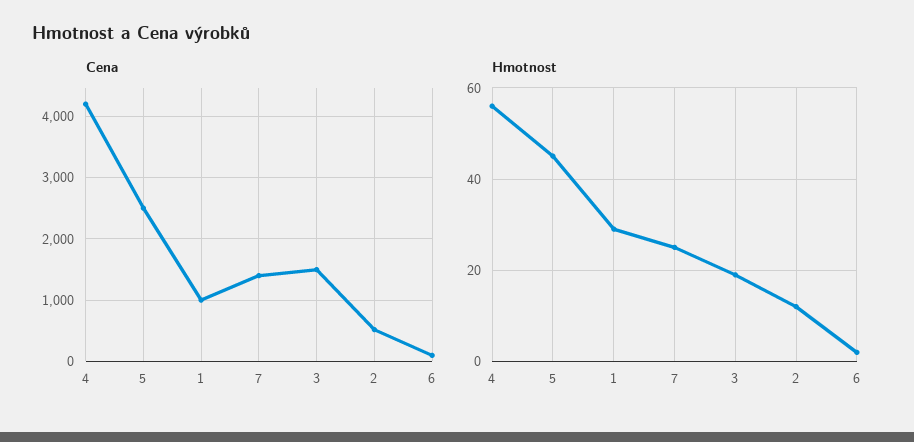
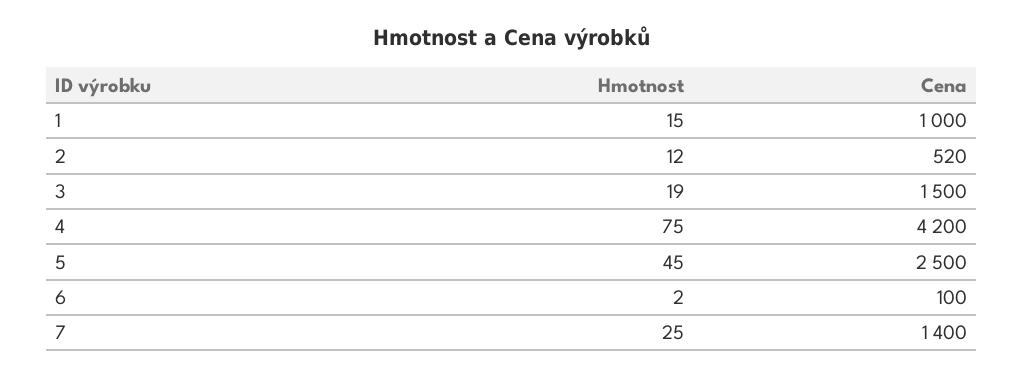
Hmotnost, 4: 55 -> 75
Hmotnost, 1: 30 -> 15

